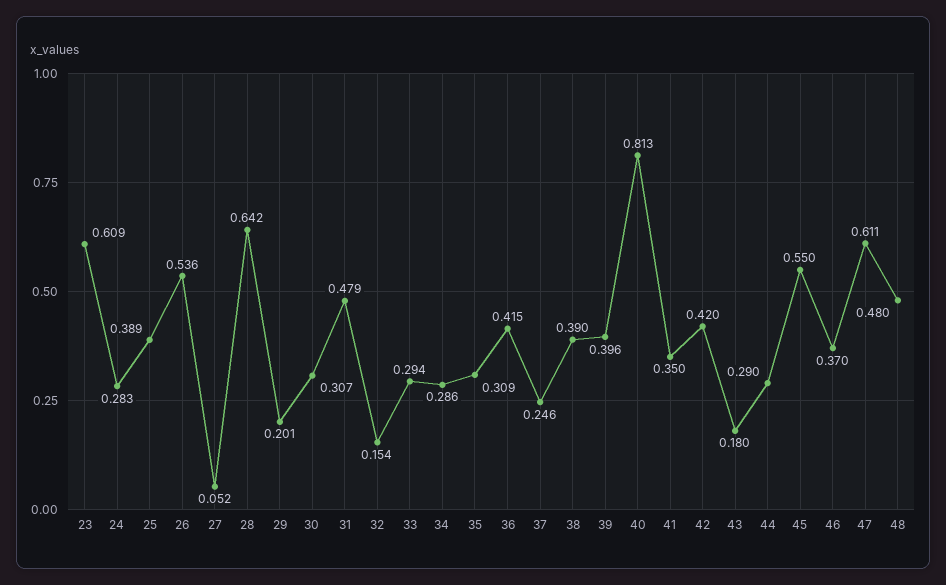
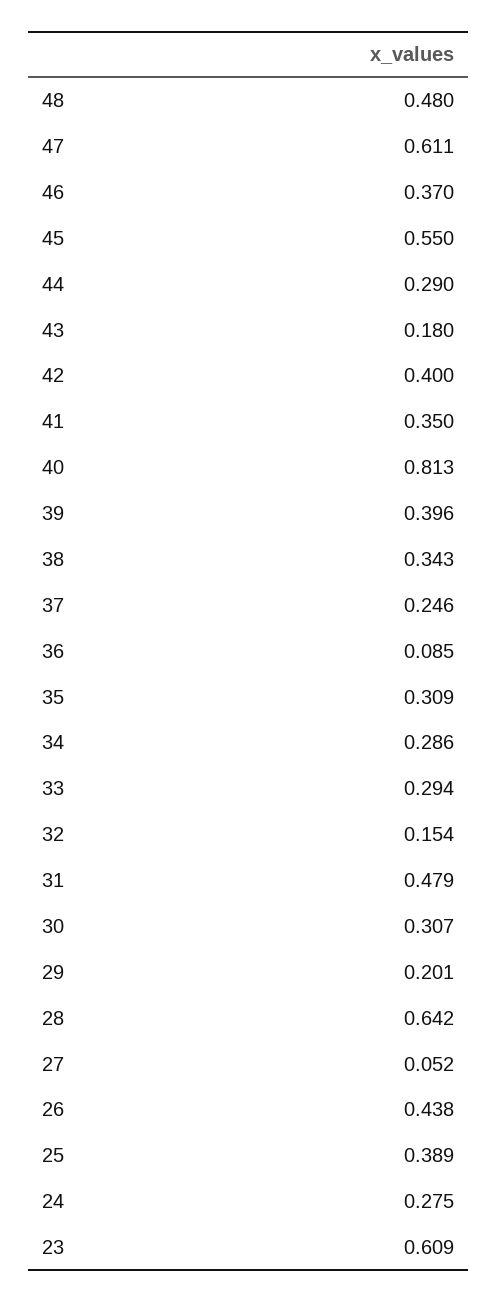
24: 0.283 -> 0.275
26: 0.536 -> 0.438
36: 0.415 -> 0.085
38: 0.39 -> 0.343
42: 0.42 -> 0.4

